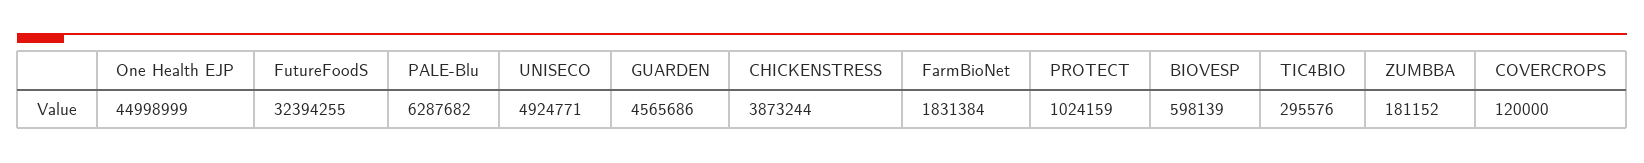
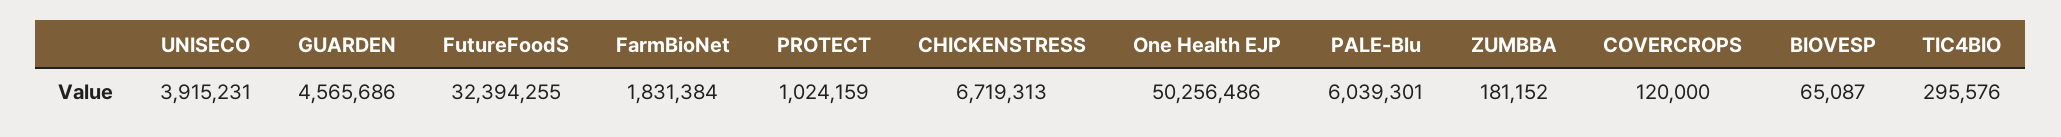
One Health EJP: 44998999 -> 50256486
PALE-Blu: 6287682 -> 6039301
UNISECO: 4924771 -> 3915231
CHICKENSTRESS: 3873244 -> 6719313
BIOVESP: 598139 -> 65087

